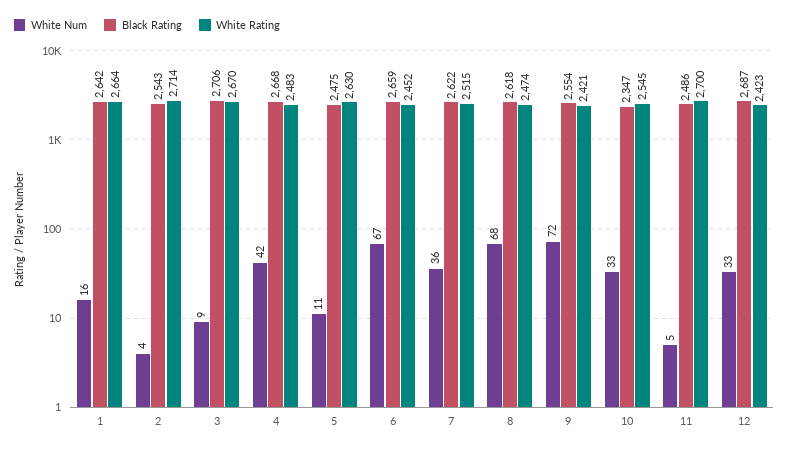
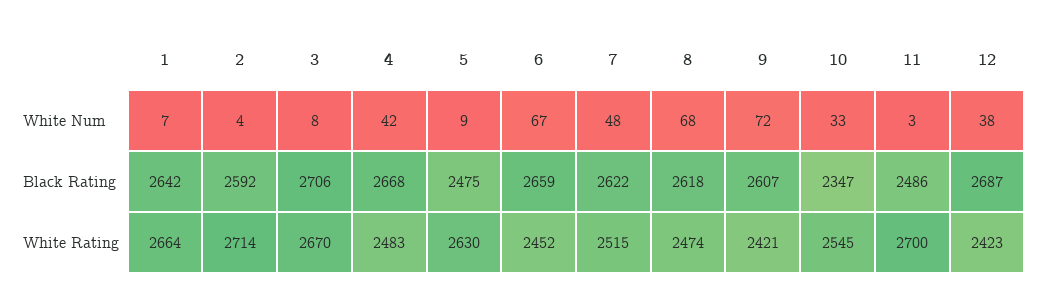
White Num, 1: 16 -> 7
Black Rating, 2: 2543 -> 2592
White Num, 3: 9 -> 8
White Num, 5: 11 -> 9
White Num, 7: 36 -> 48
Black Rating, 9: 2554 -> 2607
White Num, 11: 5 -> 3
White Num, 12: 33 -> 38

